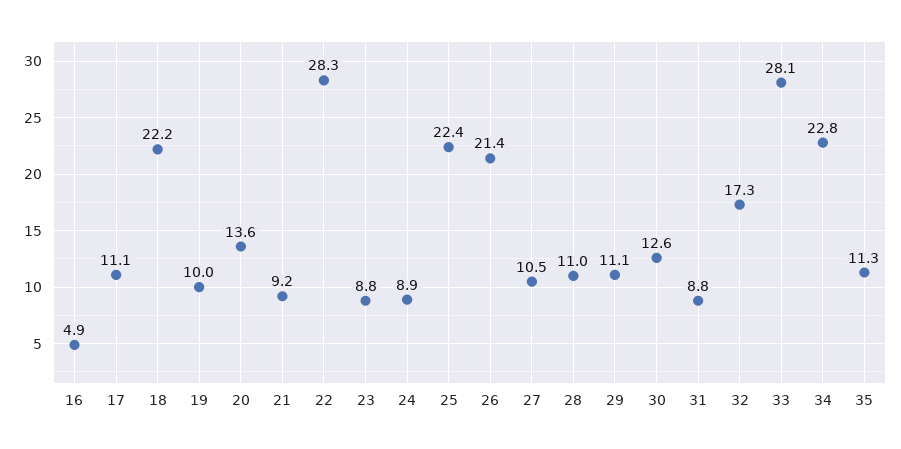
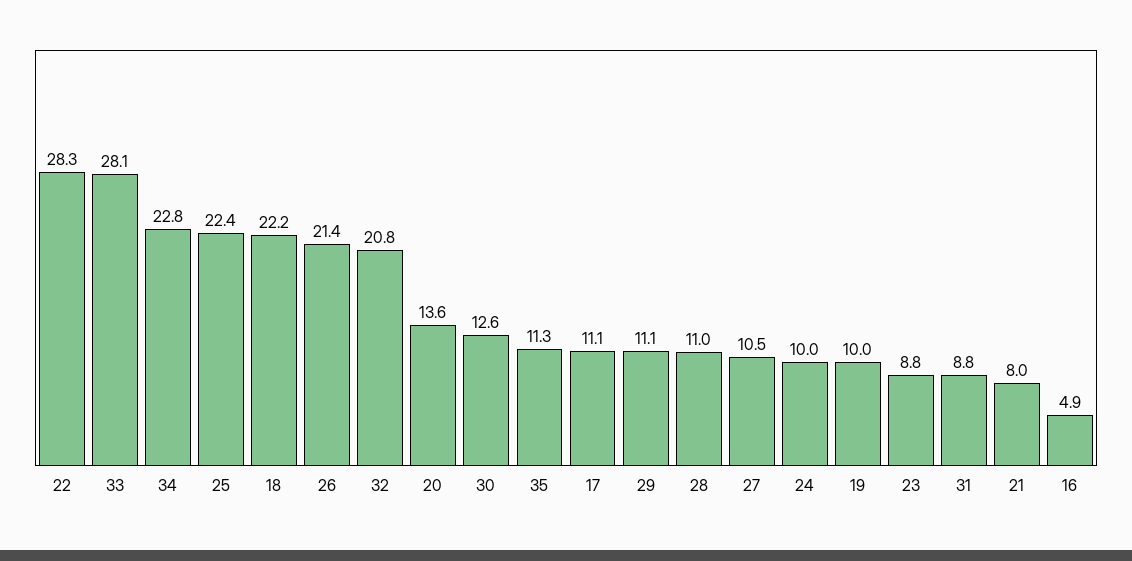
21: 9.2 -> 8
24: 8.9 -> 10
32: 17.3 -> 20.8

